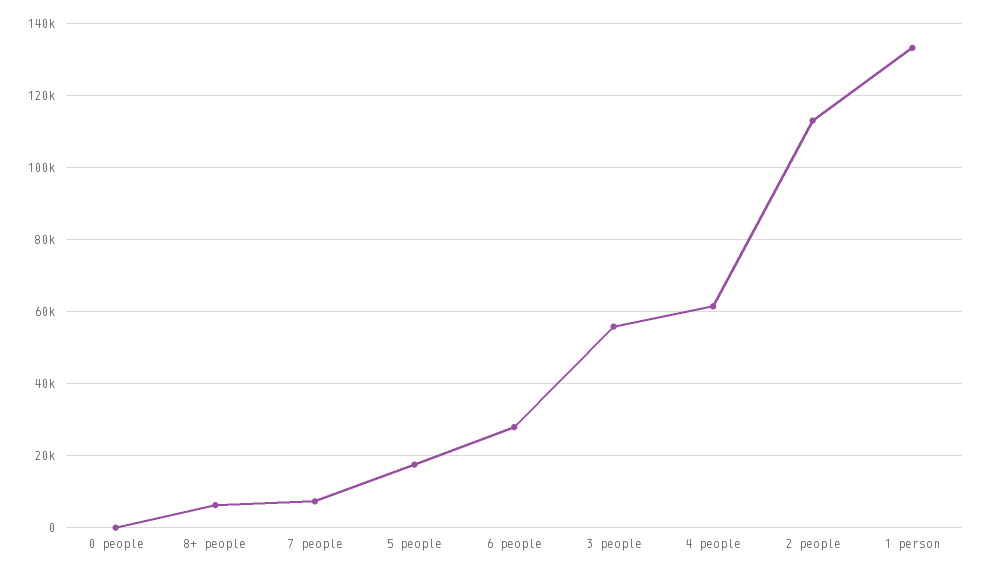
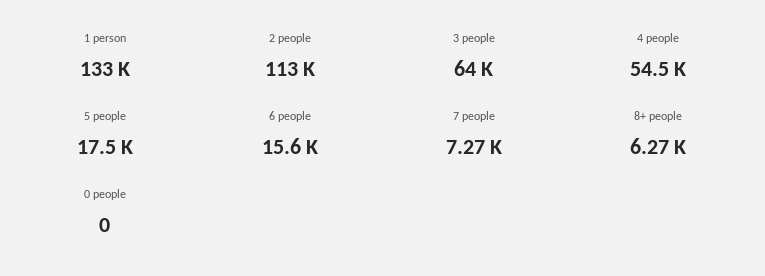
6 people: 28000 -> 15600
3 people: 56000 -> 64000
4 people: 62000 -> 54500

